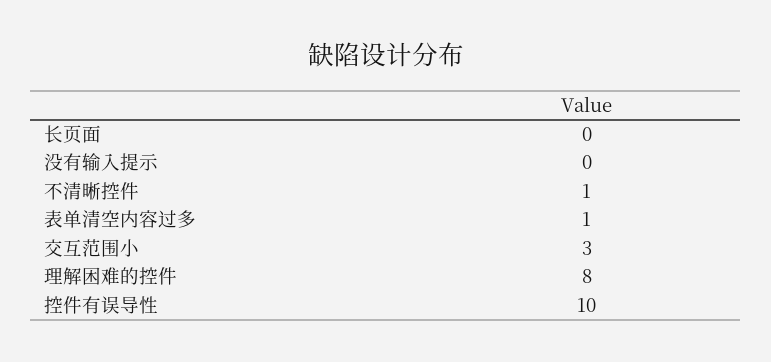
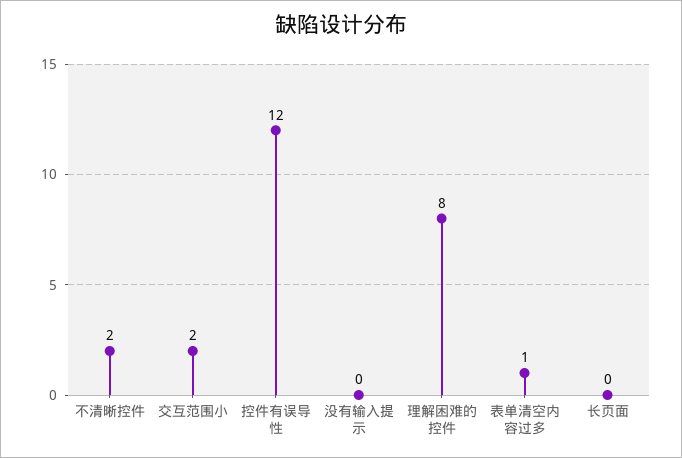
不清晰控件: 1 -> 2
交互范围小: 3 -> 2
控件有误导性: 10 -> 12

